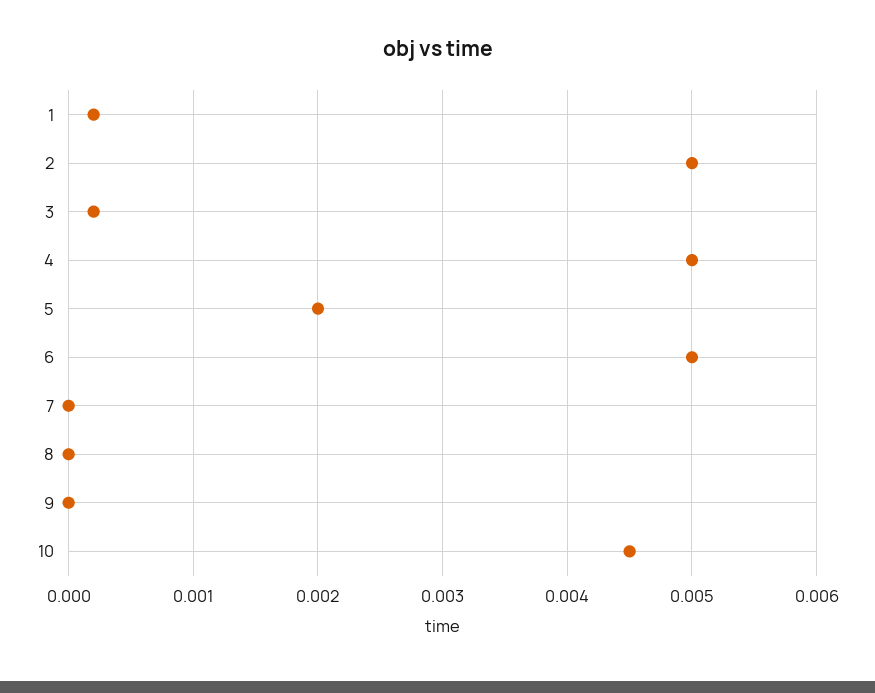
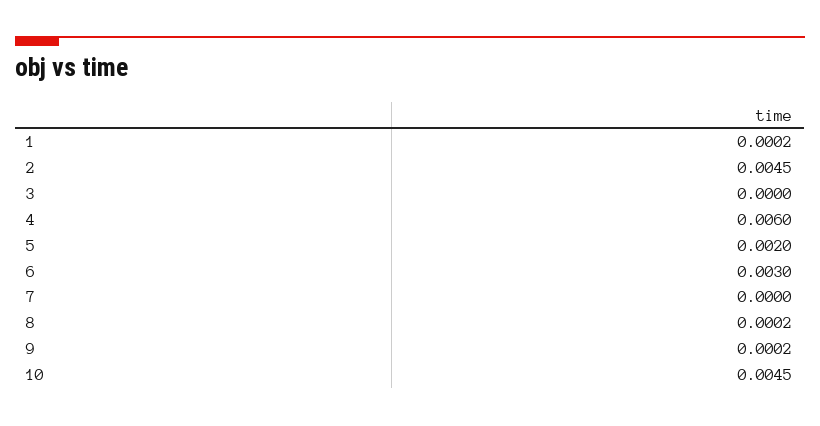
2: 0.005 -> 0.0045
3: 0.0002 -> 0
4: 0.005 -> 0.006
6: 0.005 -> 0.003
8: 0 -> 0.0002
9: 0 -> 0.0002

